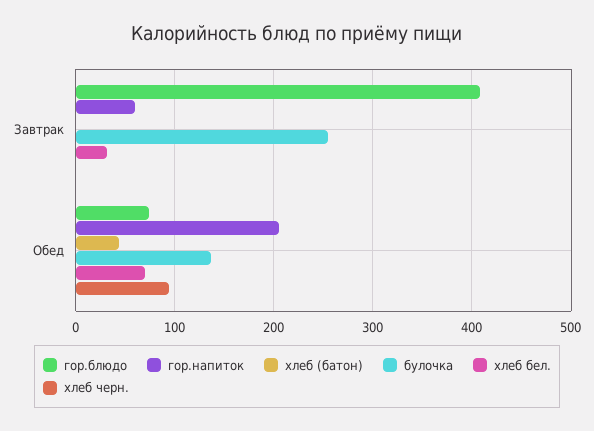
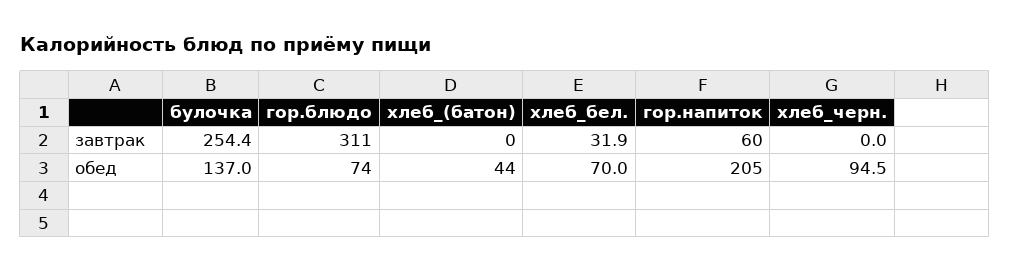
гор.блюдо, Завтрак: 410 -> 311

